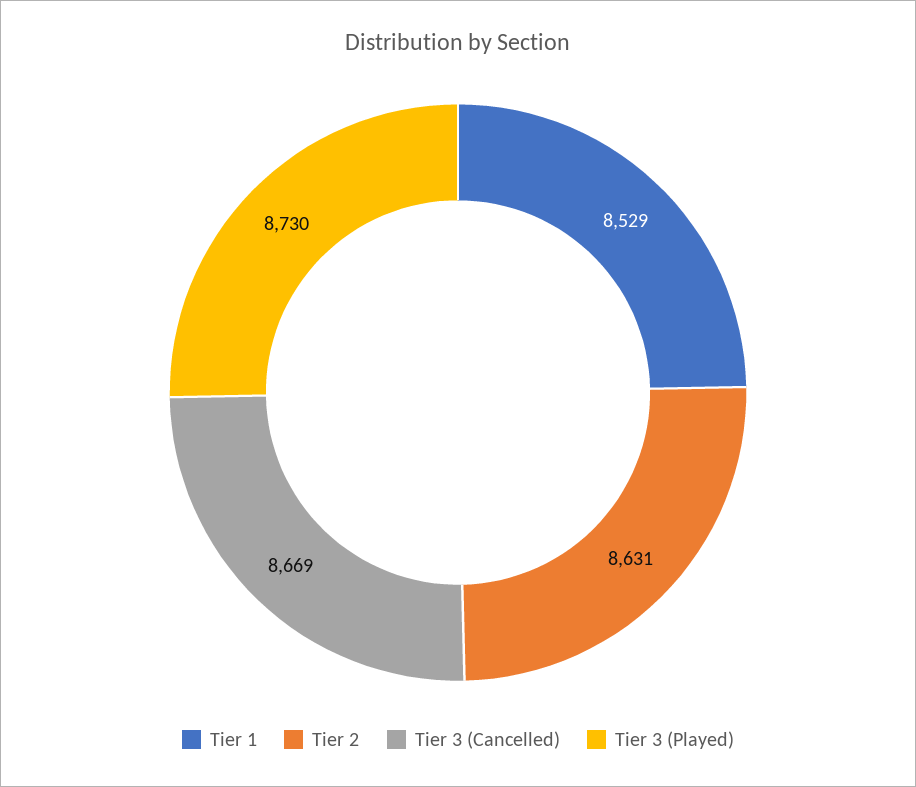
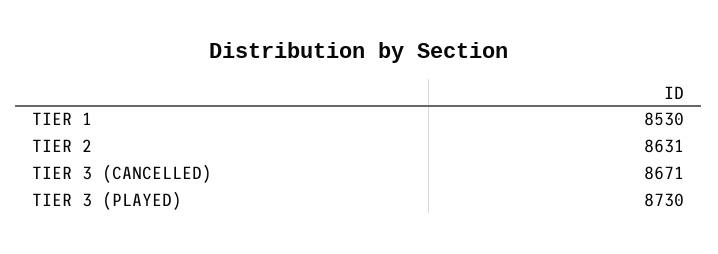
Tier 1: 8529 -> 8530
Tier 3 (Cancelled): 8669 -> 8671

